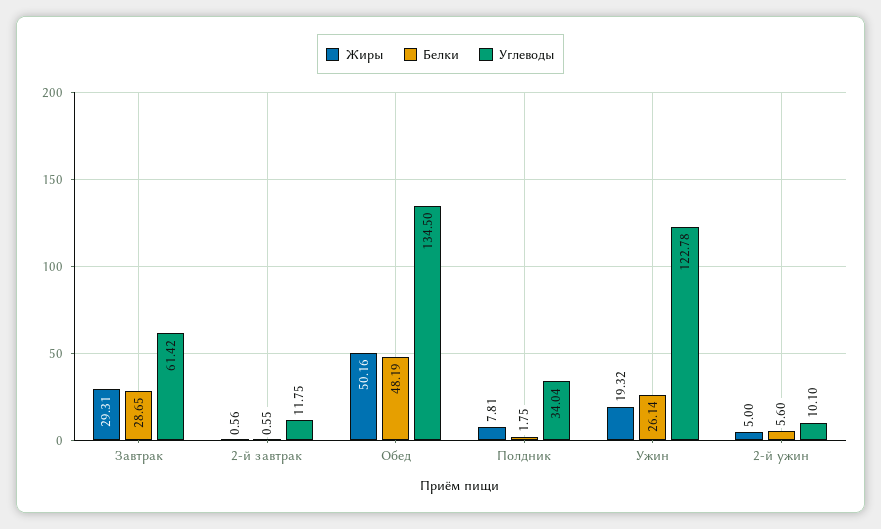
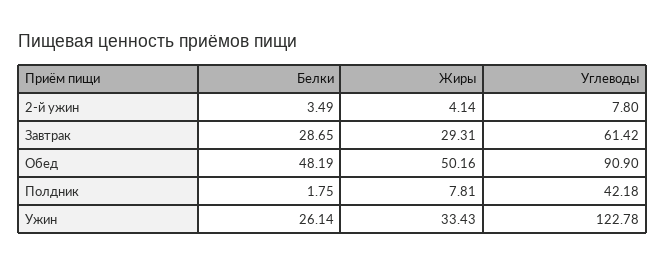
Жиры, 2-й завтрак: 0.56 -> none
Белки, 2-й завтрак: 0.55 -> none
Углеводы, 2-й завтрак: 11.75 -> none
Углеводы, Обед: 134.5 -> 90.9
Углеводы, Полдник: 34.04 -> 42.18
Жиры, Ужин: 19.32 -> 33.43
Жиры, 2-й ужин: 5 -> 4.14
Белки, 2-й ужин: 5.6 -> 3.49
Углеводы, 2-й ужин: 10.1 -> 7.8

